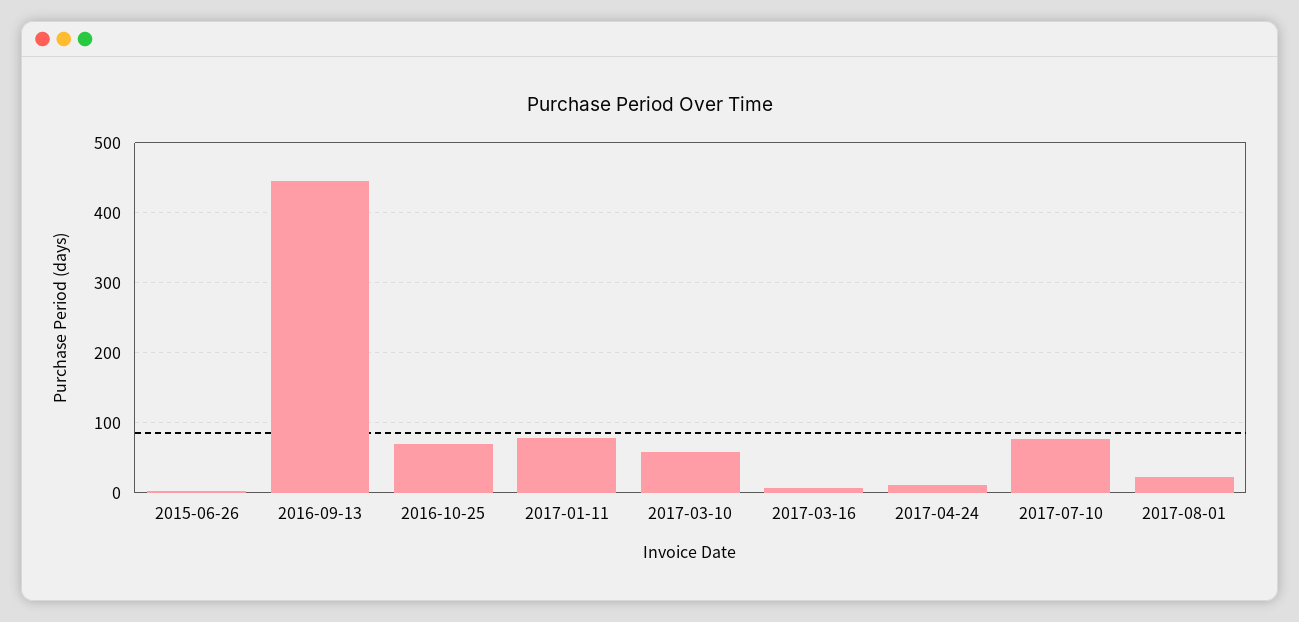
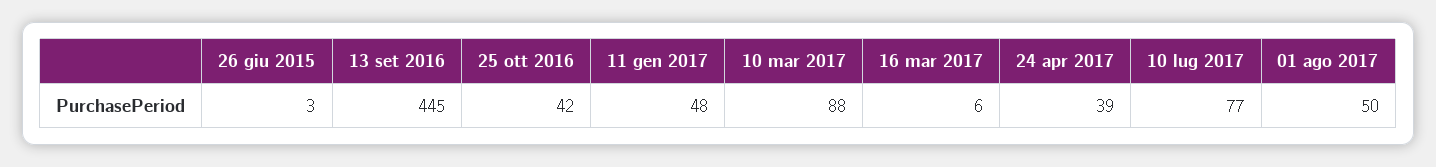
2016-10-25: 70 -> 42
2017-01-11: 80 -> 48
2017-03-10: 60 -> 88
2017-04-24: 10 -> 39
2017-08-01: 20 -> 50

